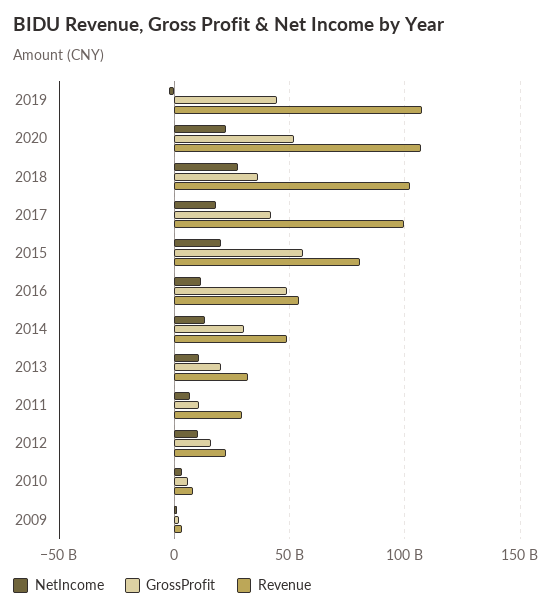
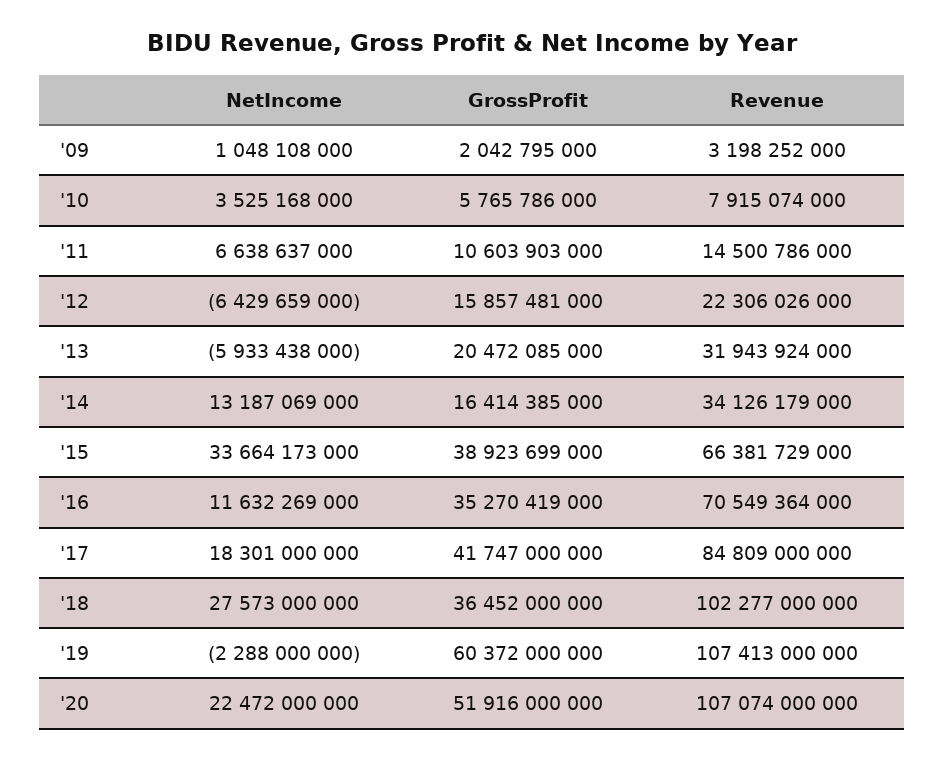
GrossProfit, 2019: 45000000000 -> 60372000000
Revenue, 2017: 100000000000 -> 84809000000
NetIncome, 2015: 20000000000 -> 33664173000
GrossProfit, 2015: 55000000000 -> 38923699000
Revenue, 2015: 80000000000 -> 66381729000
GrossProfit, 2016: 50000000000 -> 35270419000
Revenue, 2016: 55000000000 -> 70549364000
GrossProfit, 2014: 30000000000 -> 16414385000
Revenue, 2014: 50000000000 -> 34126179000
NetIncome, 2013: 10000000000 -> -5933438000
Revenue, 2011: 30000000000 -> 14500786000
NetIncome, 2012: 10000000000 -> -6429659000

